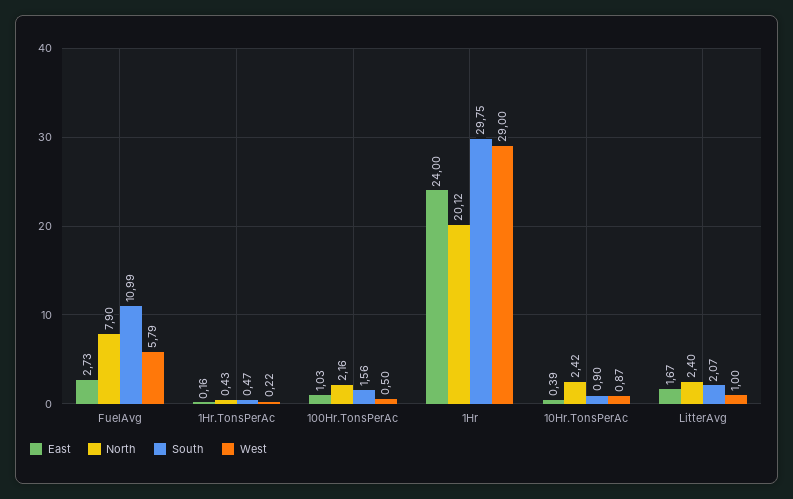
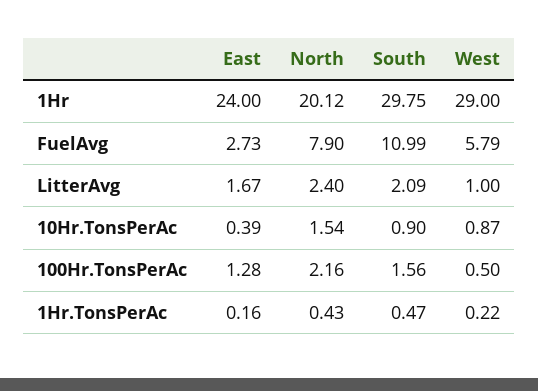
East, 100Hr.TonsPerAc: 1.03 -> 1.28
North, 10Hr.TonsPerAc: 2.42 -> 1.54
South, LitterAvg: 2.07 -> 2.09

